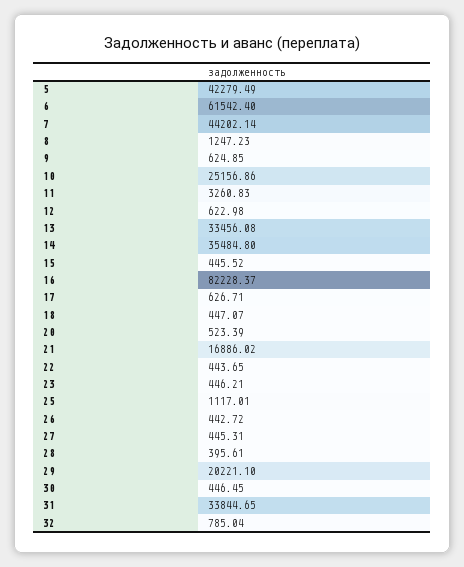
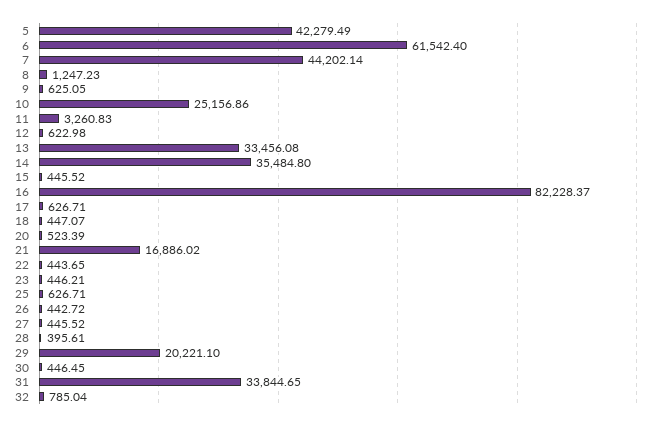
9: 624.85 -> 625.05
25: 1117.01 -> 626.71
27: 445.31 -> 445.52

